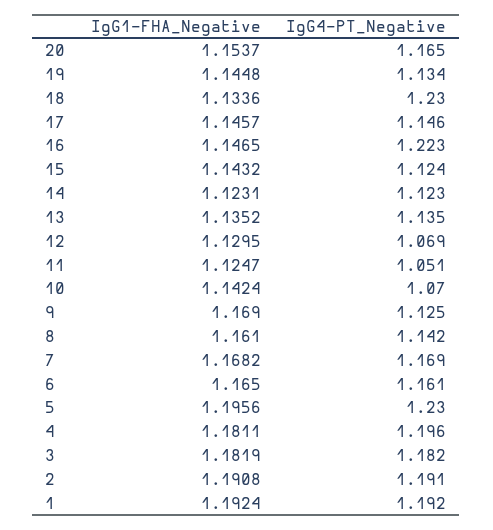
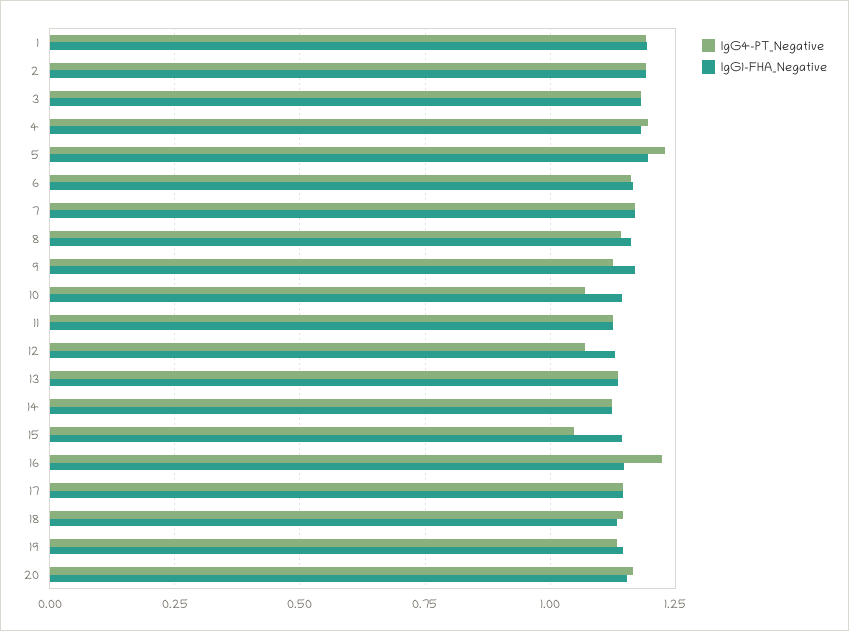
IgG4-PT_Negative, 18: 1.23 -> 1.15
IgG4-PT_Negative, 15: 1.124 -> 1.05
IgG4-PT_Negative, 11: 1.051 -> 1.125

